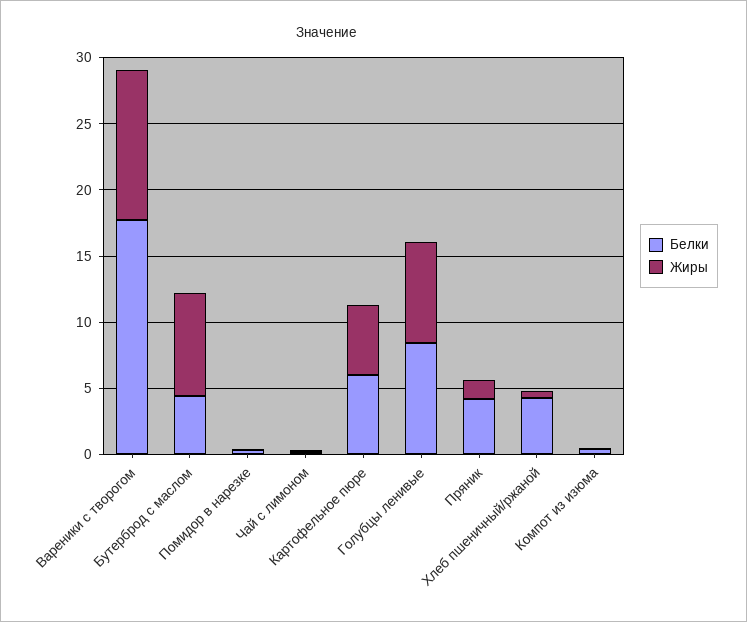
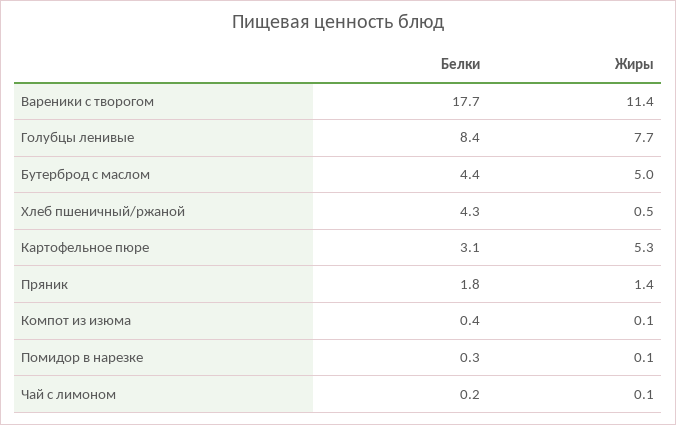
Жиры, Бутерброд с маслом: 8 -> 5
Белки, Картофельное пюре: 6 -> 3.1
Белки, Пряник: 4 -> 1.8

